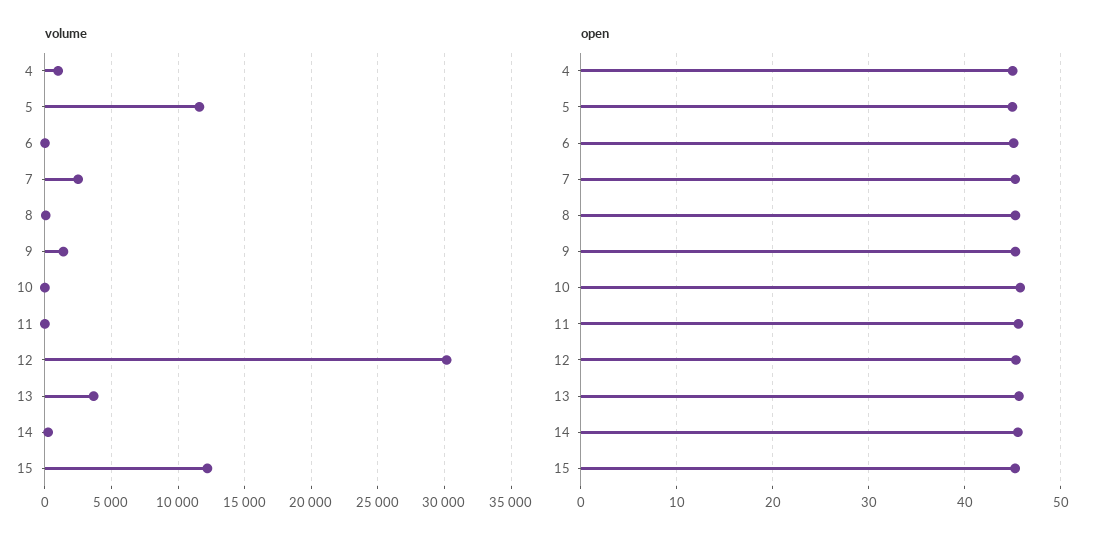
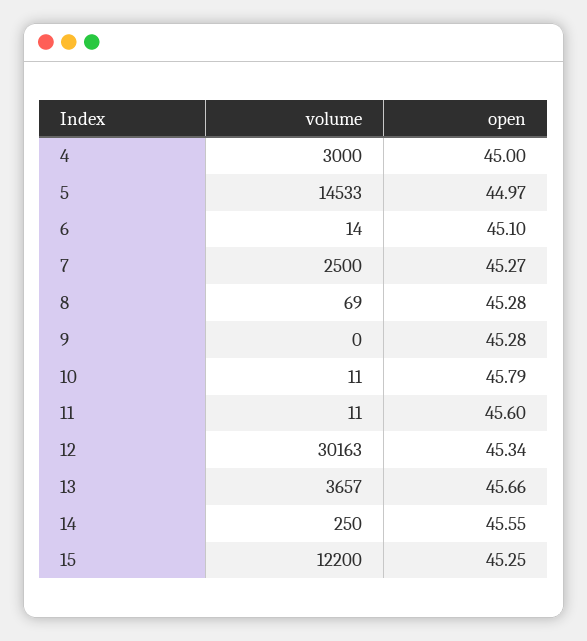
volume, 4: 1000 -> 3000
volume, 5: 11500 -> 14533
volume, 9: 1500 -> 0

